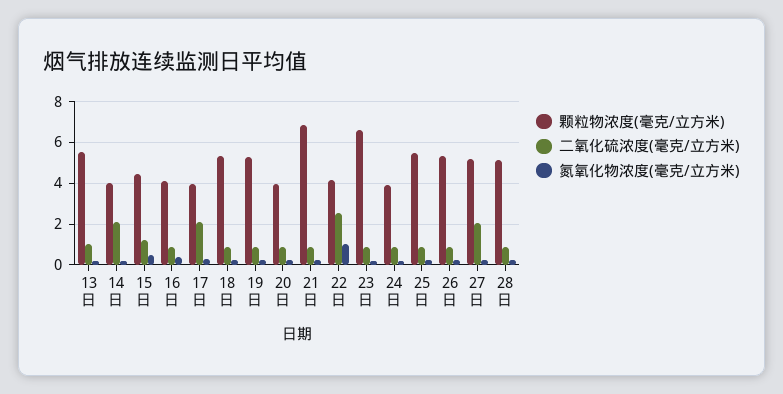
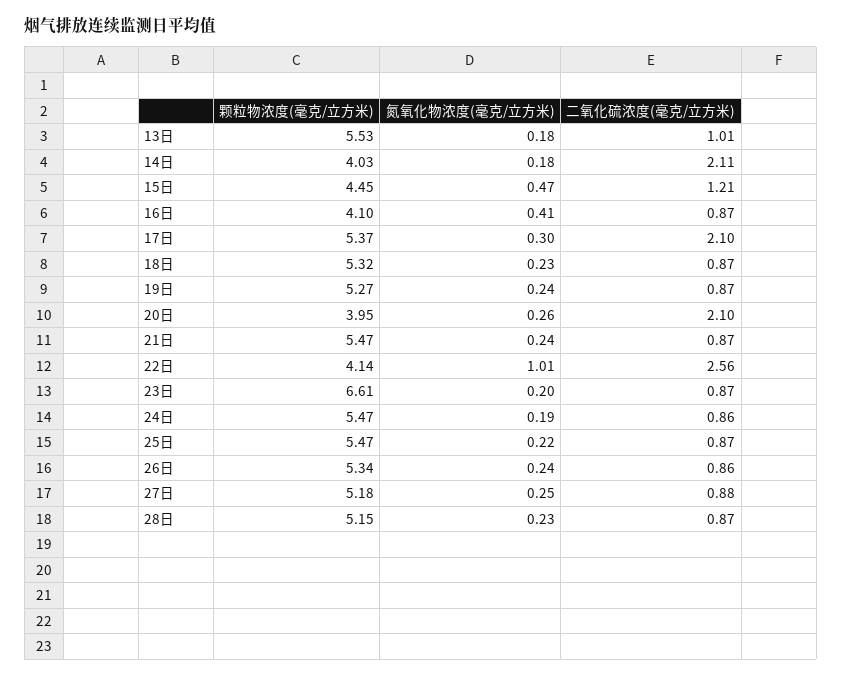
颗粒物浓度(毫克/立方米), 17日: 4 -> 5.37
二氧化硫浓度(毫克/立方米), 20日: 1 -> 2.1
颗粒物浓度(毫克/立方米), 21日: 7 -> 5.47
颗粒物浓度(毫克/立方米), 24日: 4 -> 5.47
二氧化硫浓度(毫克/立方米), 27日: 2 -> 0.88

